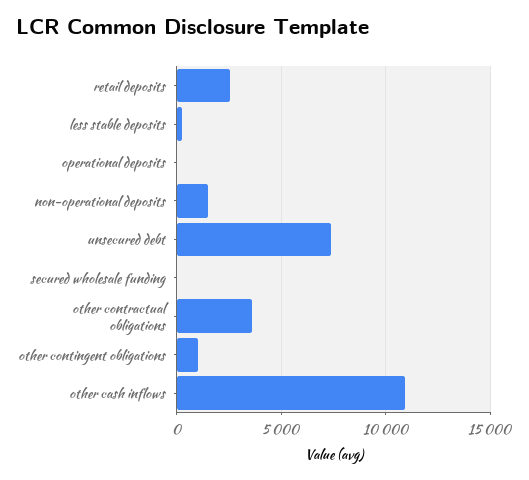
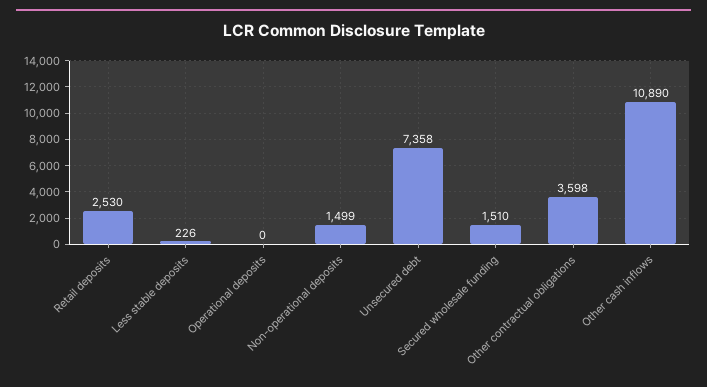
secured wholesale funding: 0 -> 1510
other contingent obligations: 1000 -> none

